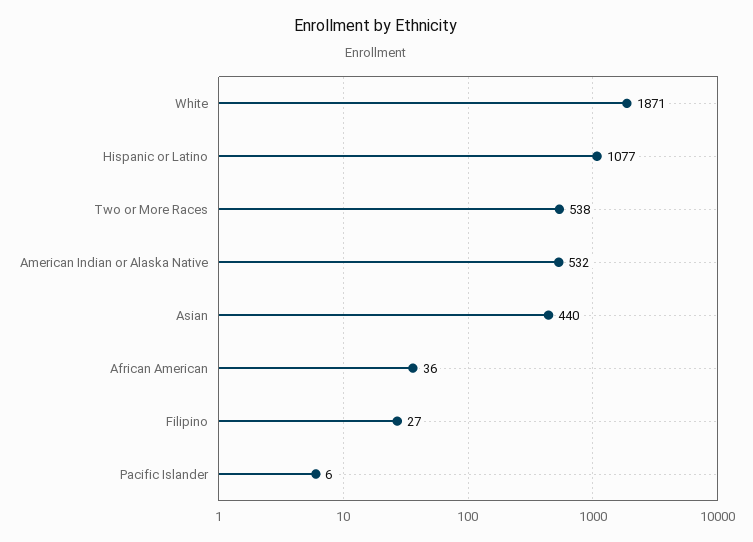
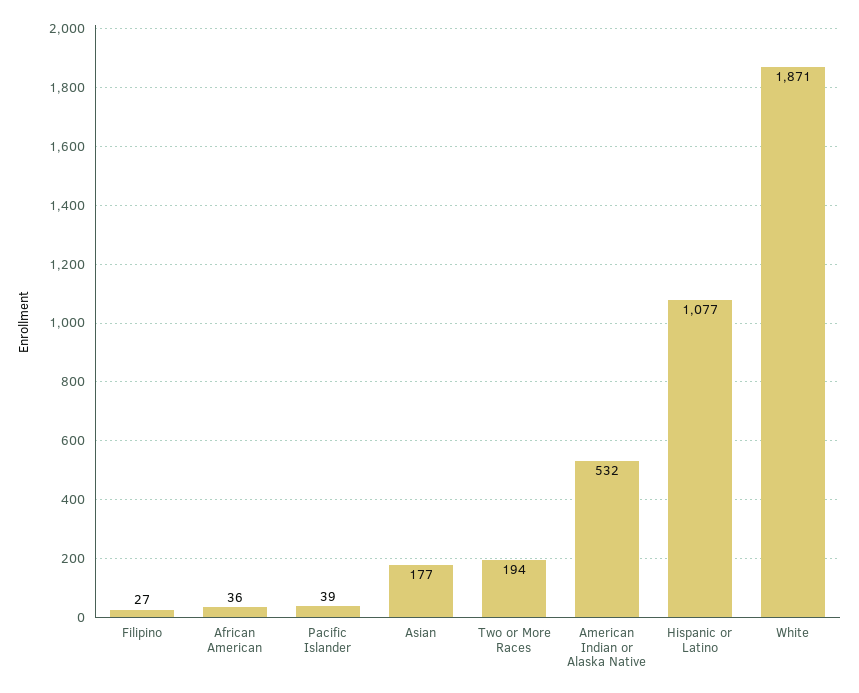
Two or More Races: 538 -> 194
Asian: 440 -> 177
Pacific Islander: 6 -> 39

